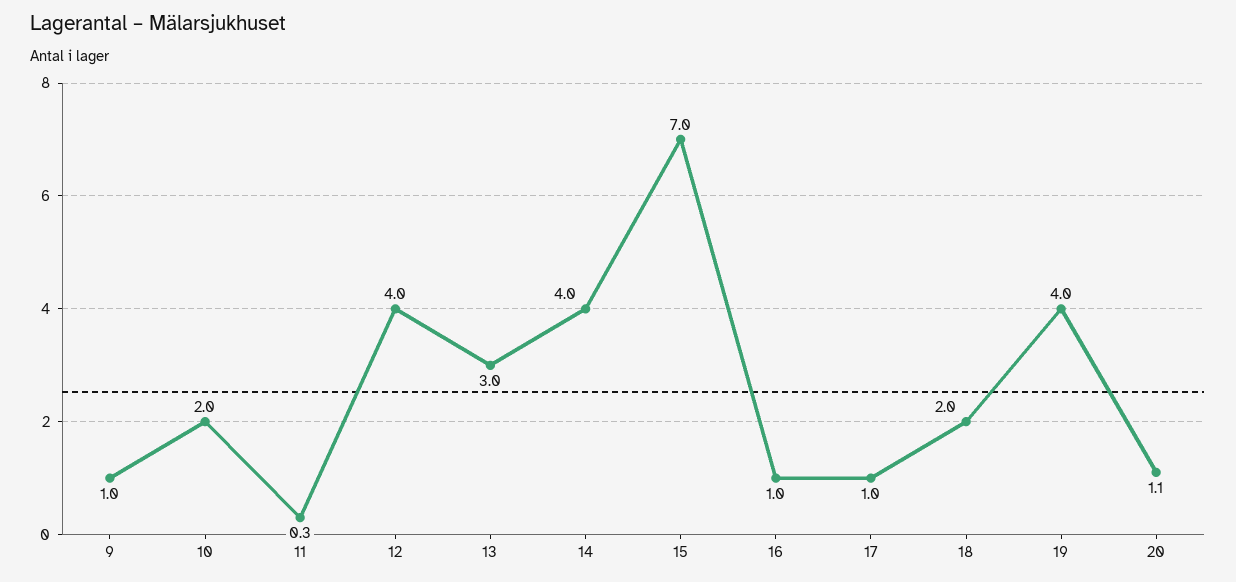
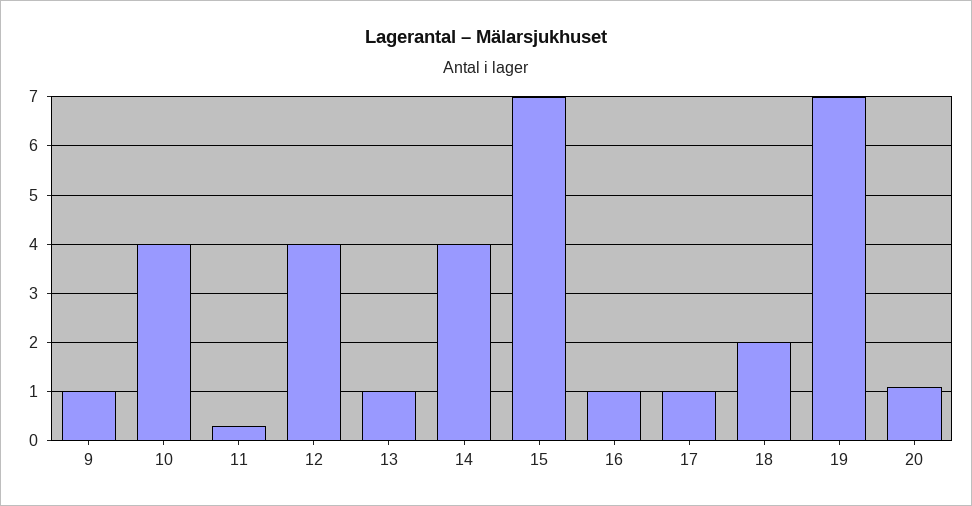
10: 2 -> 4
13: 3 -> 1
19: 4 -> 7

